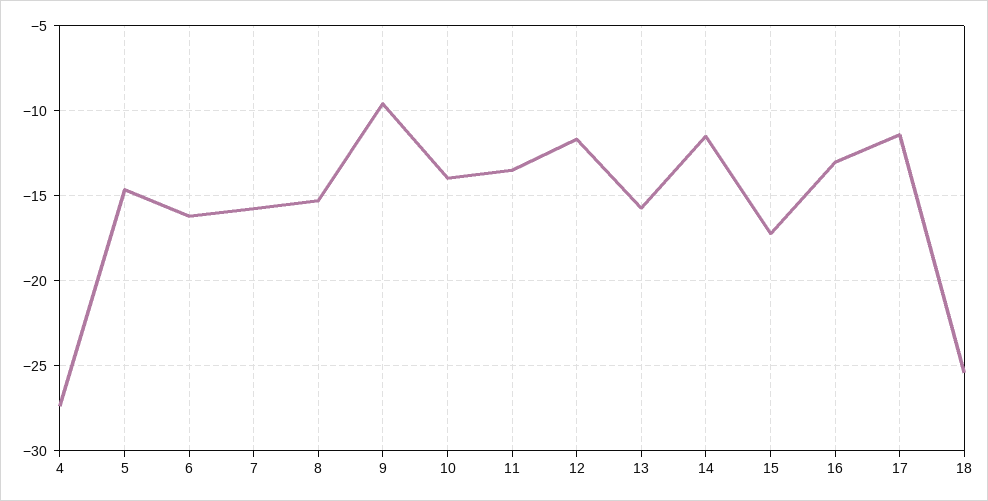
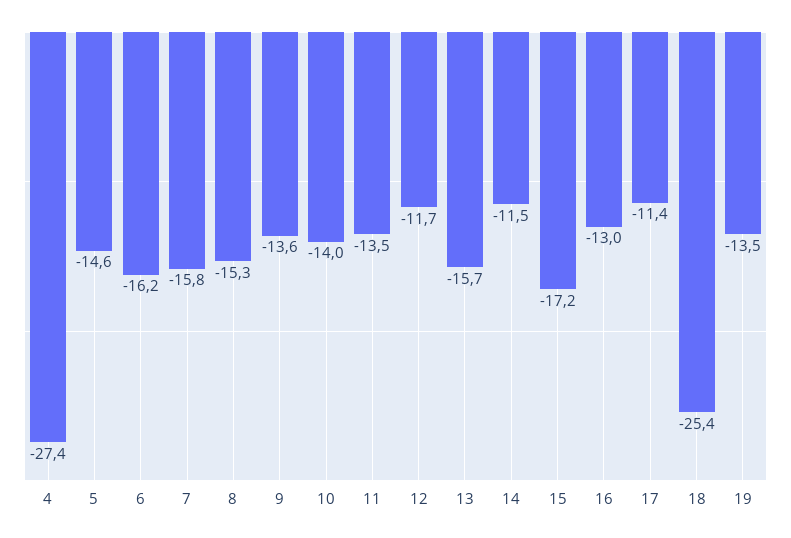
9: -9.5 -> -13.6
19: none -> -13.5

